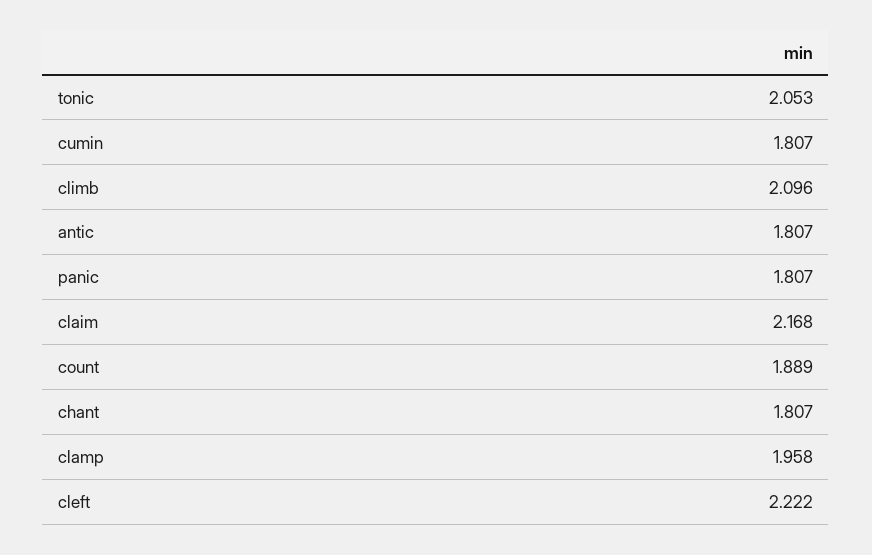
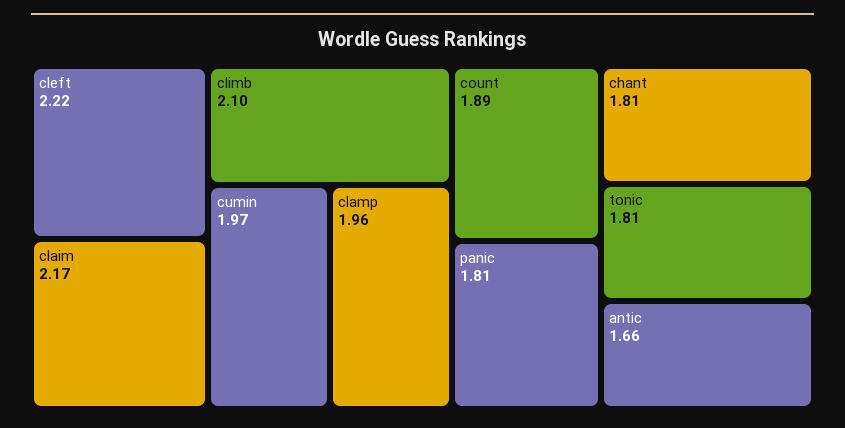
tonic: 2.053 -> 1.81
cumin: 1.807 -> 1.97
antic: 1.807 -> 1.66

